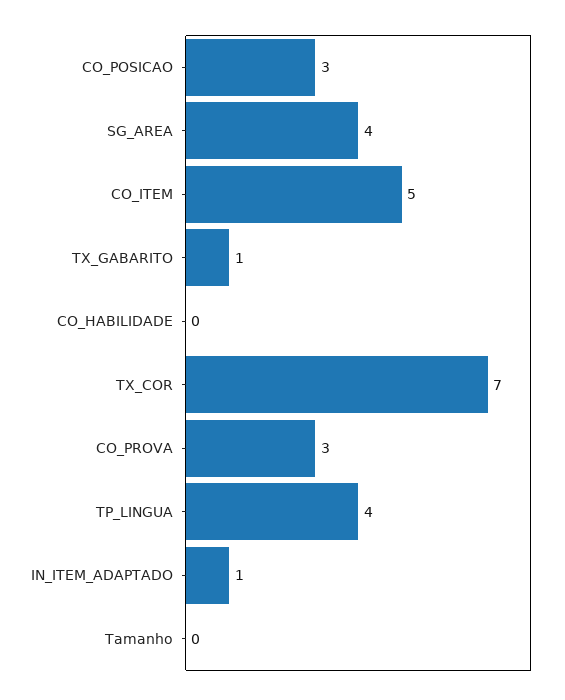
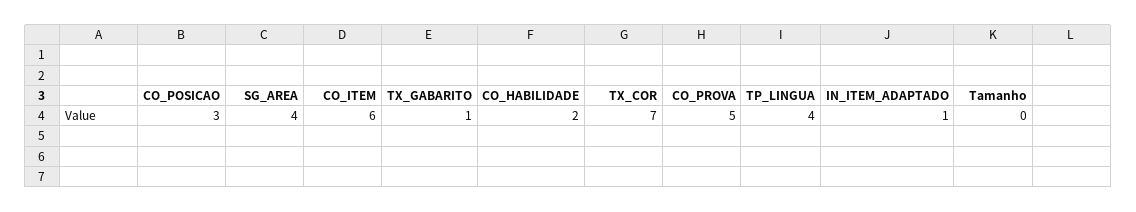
CO_ITEM: 5 -> 6
CO_HABILIDADE: 0 -> 2
CO_PROVA: 3 -> 5

